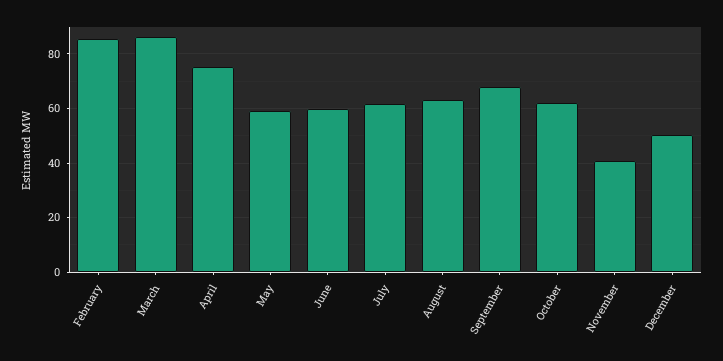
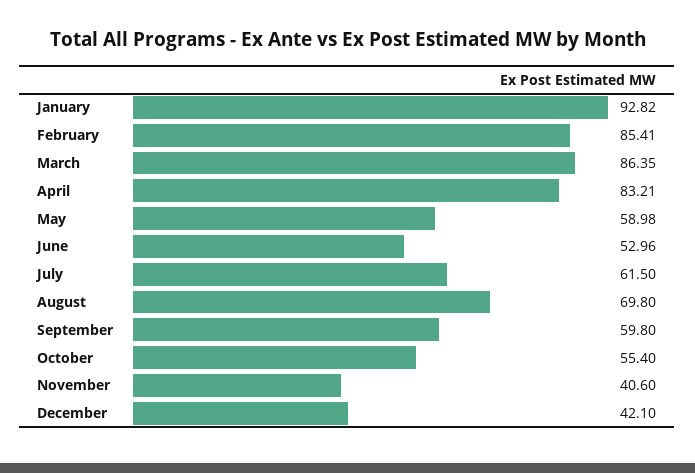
April: 75 -> 83.21
June: 60 -> 52.96
August: 62.5 -> 69.8
September: 67.5 -> 59.8
October: 62.5 -> 55.4
December: 50 -> 42.1
January: none -> 92.82

